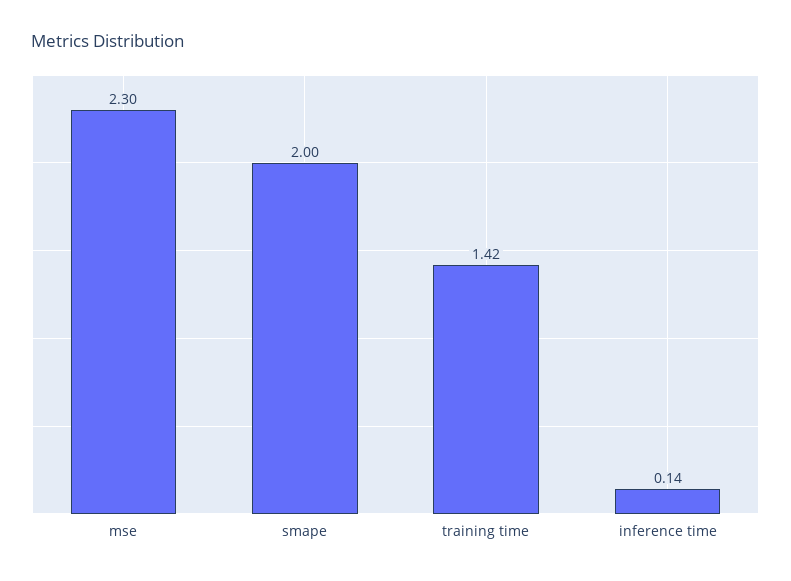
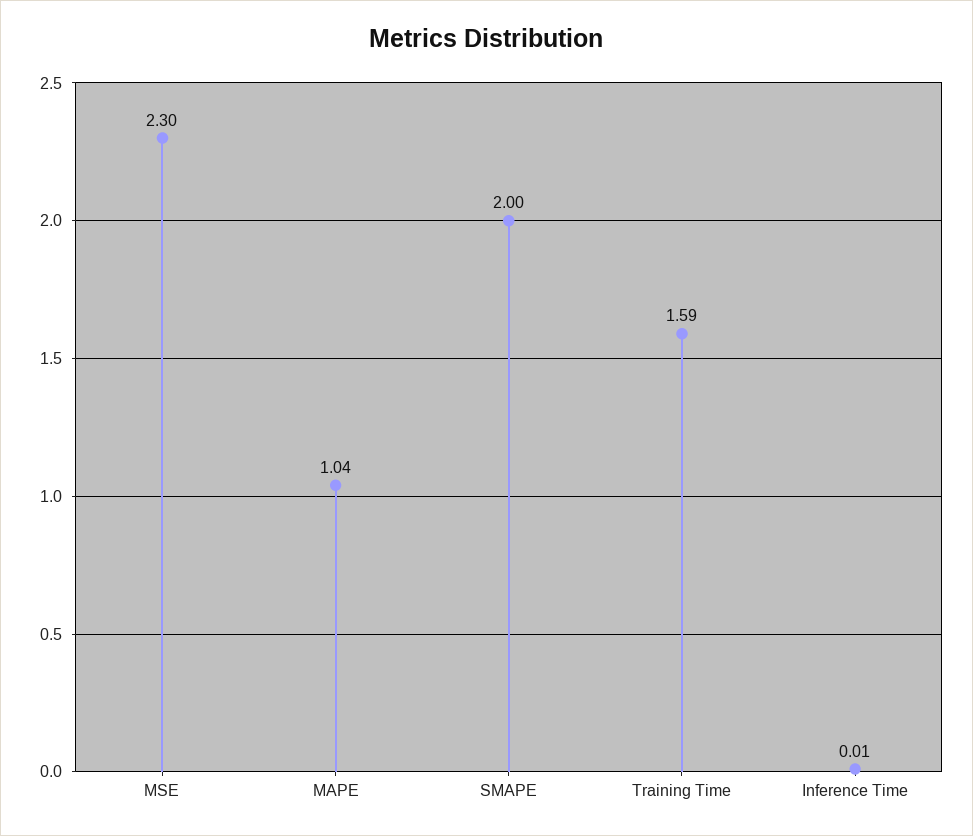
training time: 1.42 -> 1.59
inference time: 0.14 -> 0.01
MAPE: none -> 1.04

